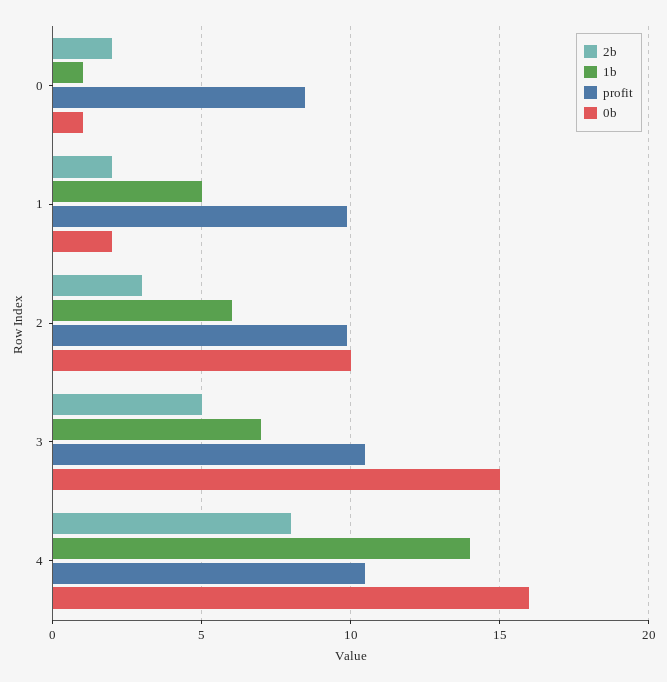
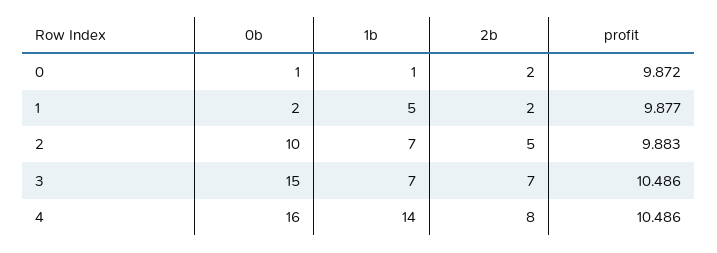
profit, 0: 8.5 -> 9.872
2b, 2: 3 -> 5
1b, 2: 6 -> 7
2b, 3: 5 -> 7

